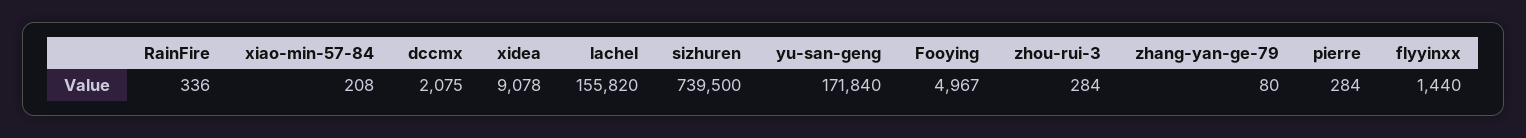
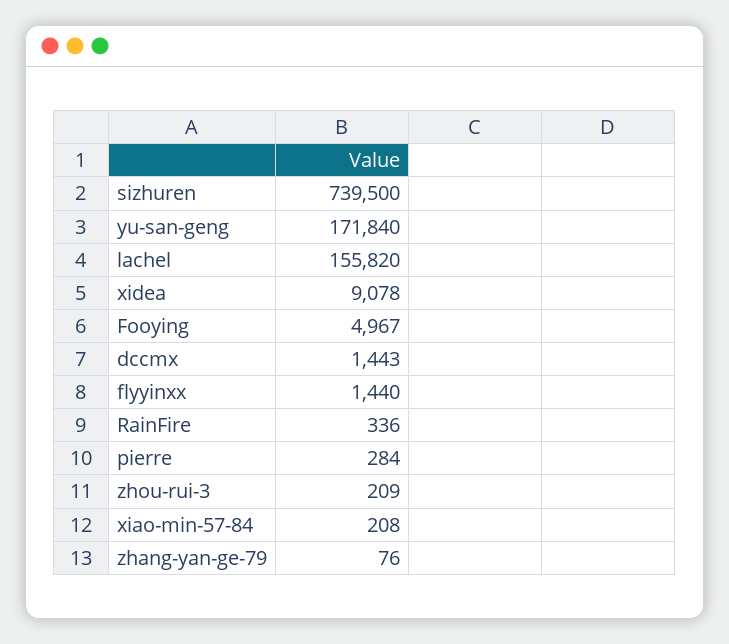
dccmx: 2075 -> 1443
zhou-rui-3: 284 -> 209
zhang-yan-ge-79: 80 -> 76

